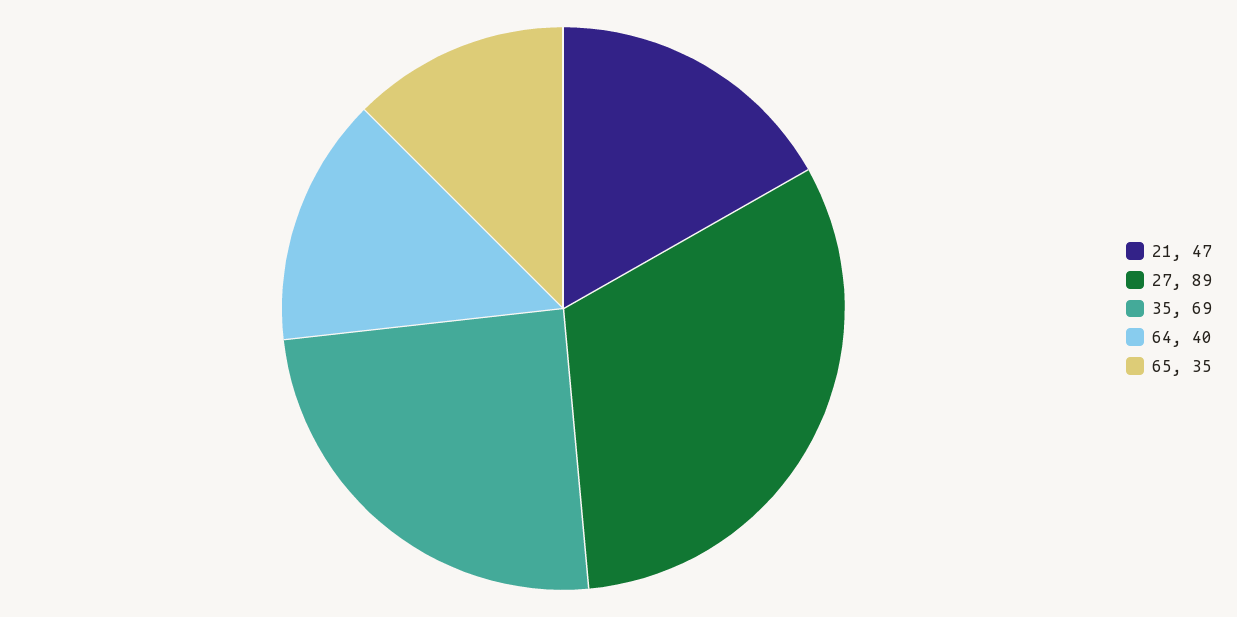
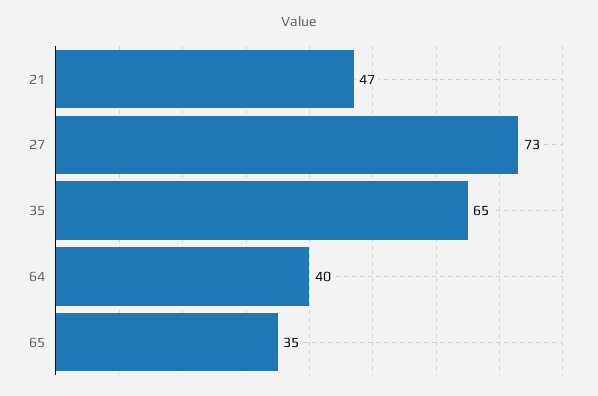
27: 89 -> 73
35: 69 -> 65

